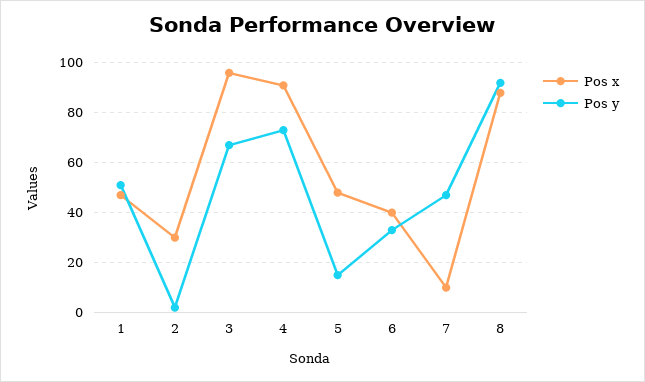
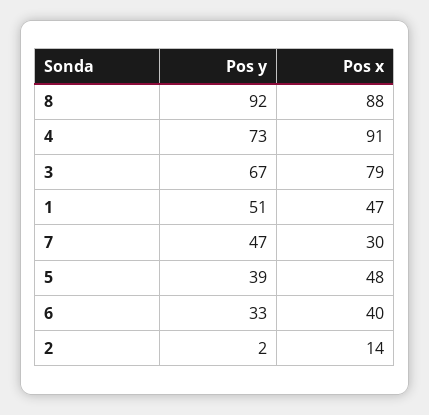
Pos x, 2: 30 -> 14
Pos x, 3: 95 -> 79
Pos y, 5: 15 -> 39
Pos x, 7: 10 -> 30

